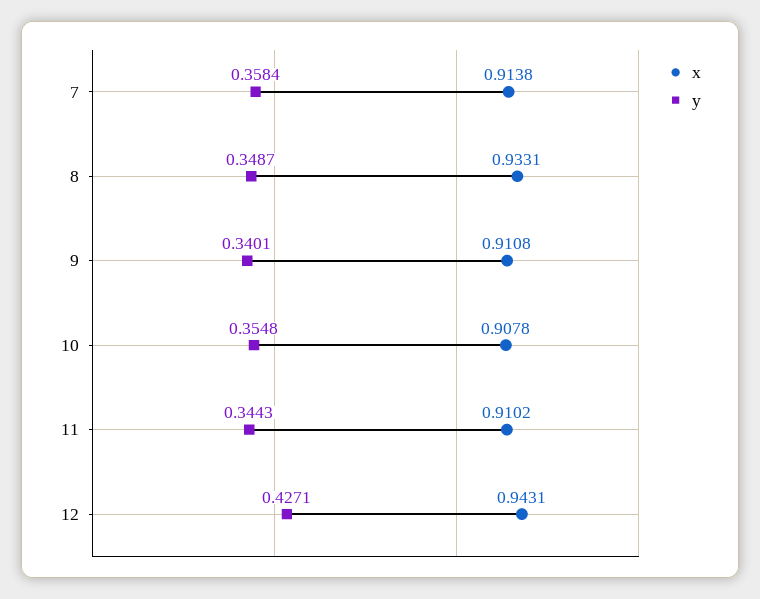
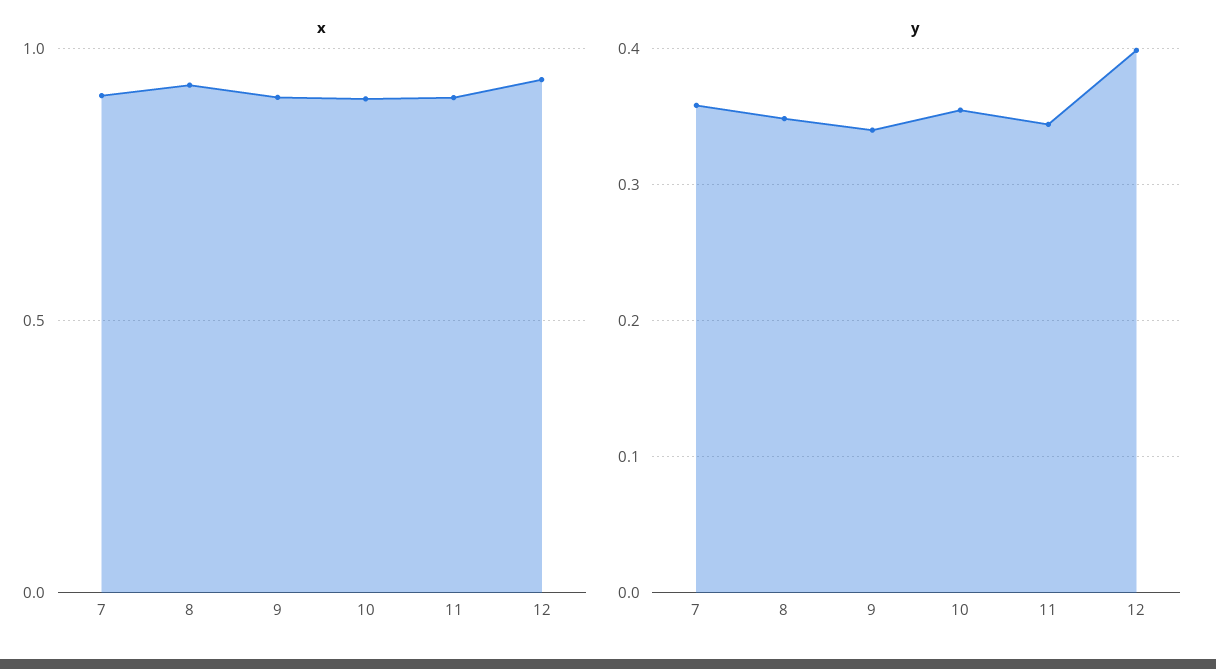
y, 12: 0.4271 -> 0.4

